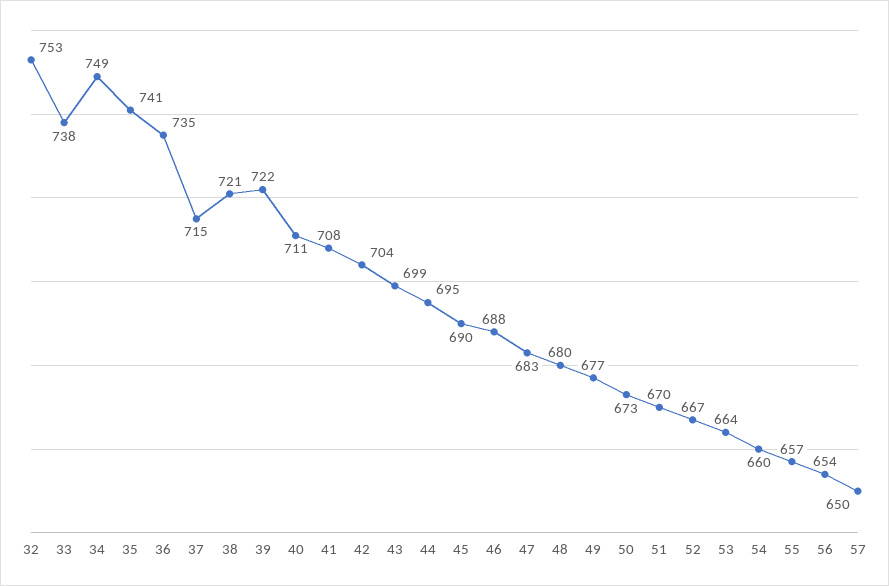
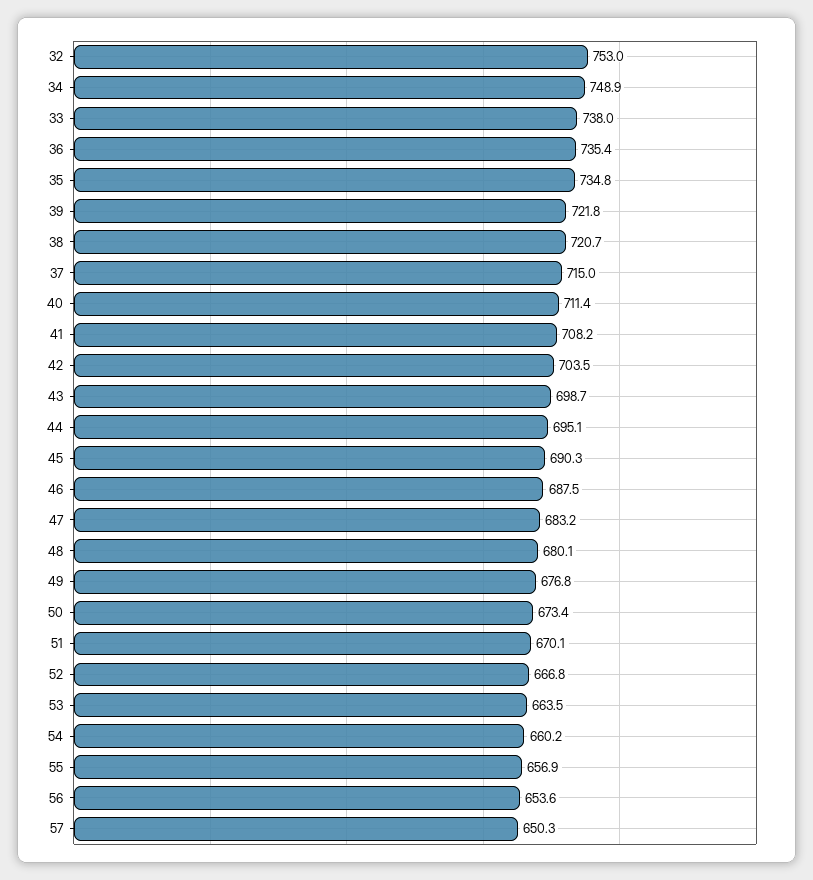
35: 741 -> 734.8

